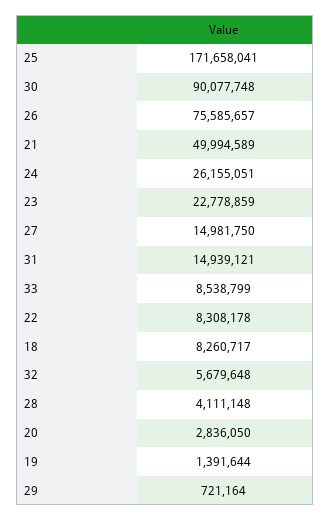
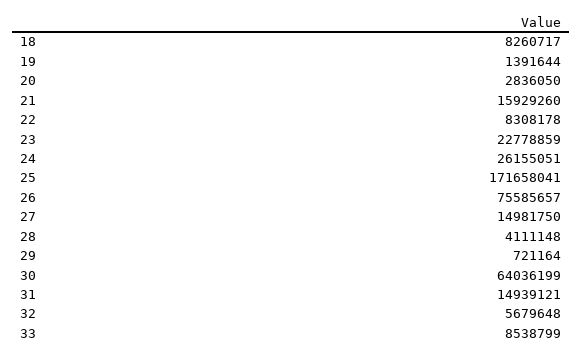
30: 90077748 -> 64036199
21: 49994589 -> 15929260

